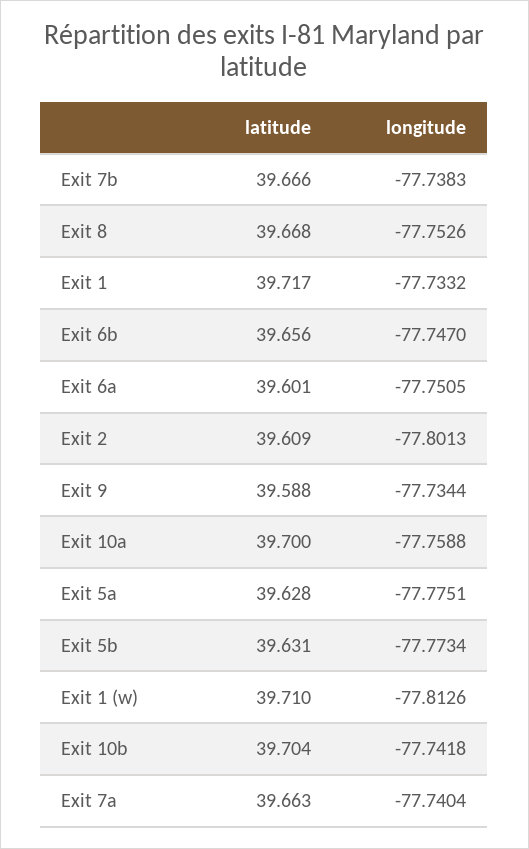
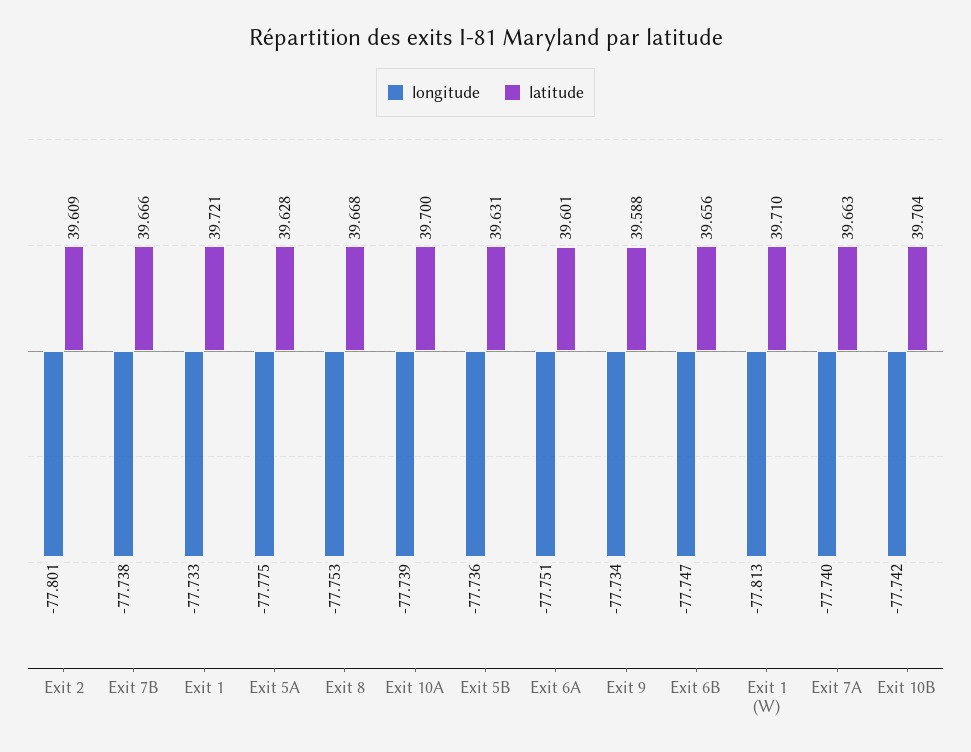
latitude, Exit 1: 39.717 -> 39.721
longitude, Exit 10a: -77.7588 -> -77.739
longitude, Exit 5b: -77.7734 -> -77.736

